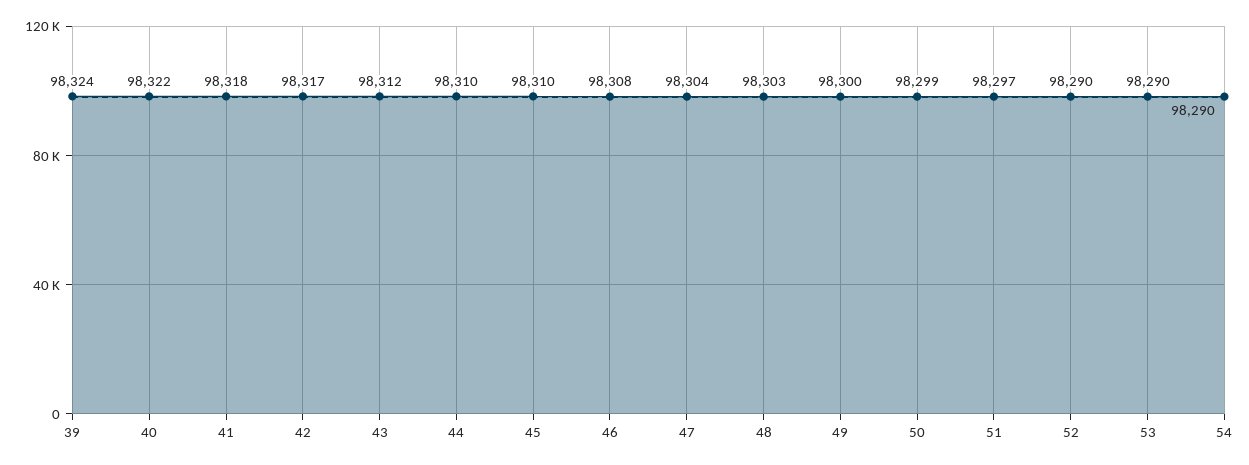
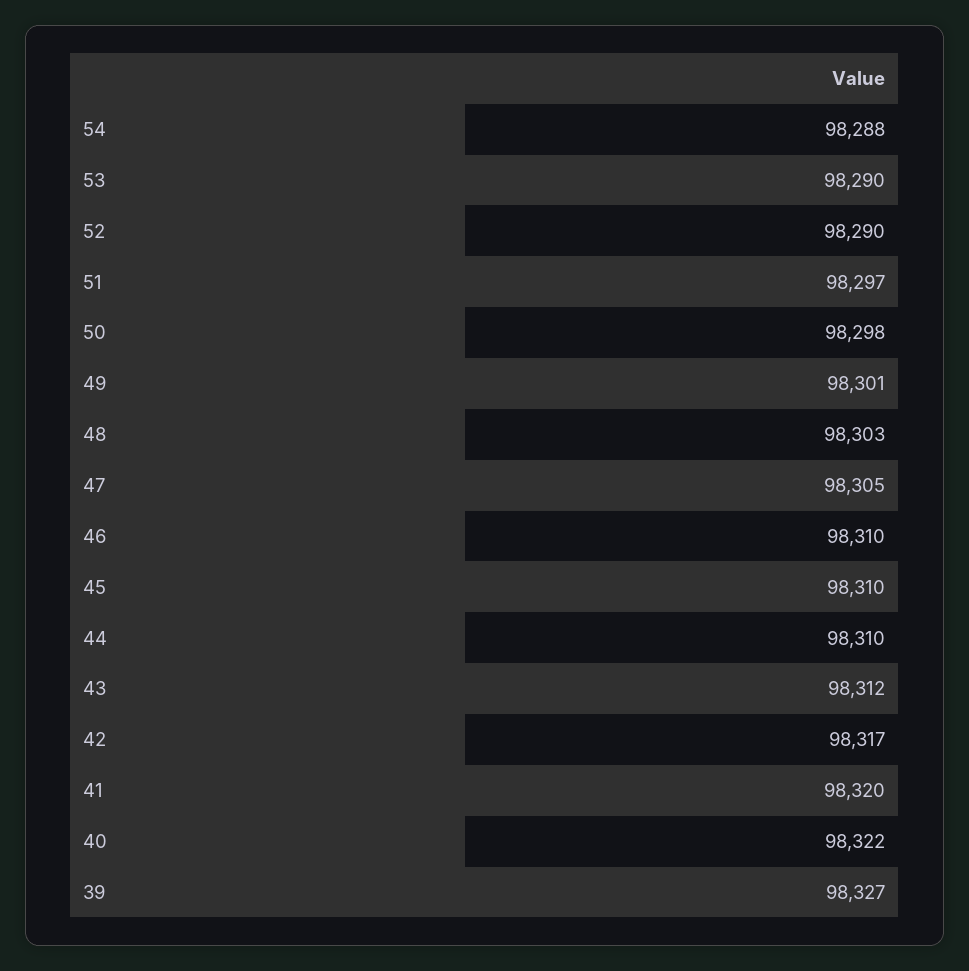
39: 98324 -> 98327
41: 98318 -> 98320
46: 98308 -> 98310
47: 98304 -> 98305
49: 98300 -> 98301
50: 98299 -> 98298
54: 98290 -> 98288

